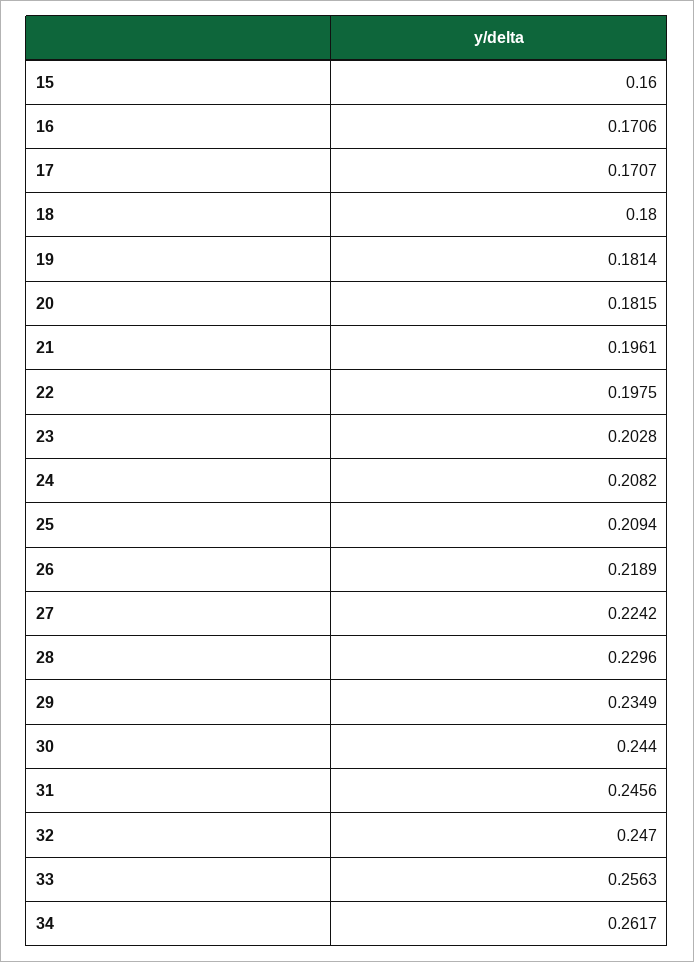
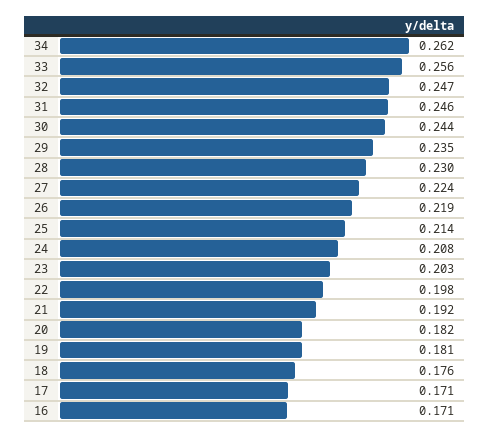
15: 0.16 -> none
18: 0.18 -> 0.176
21: 0.1961 -> 0.192
25: 0.2094 -> 0.214

